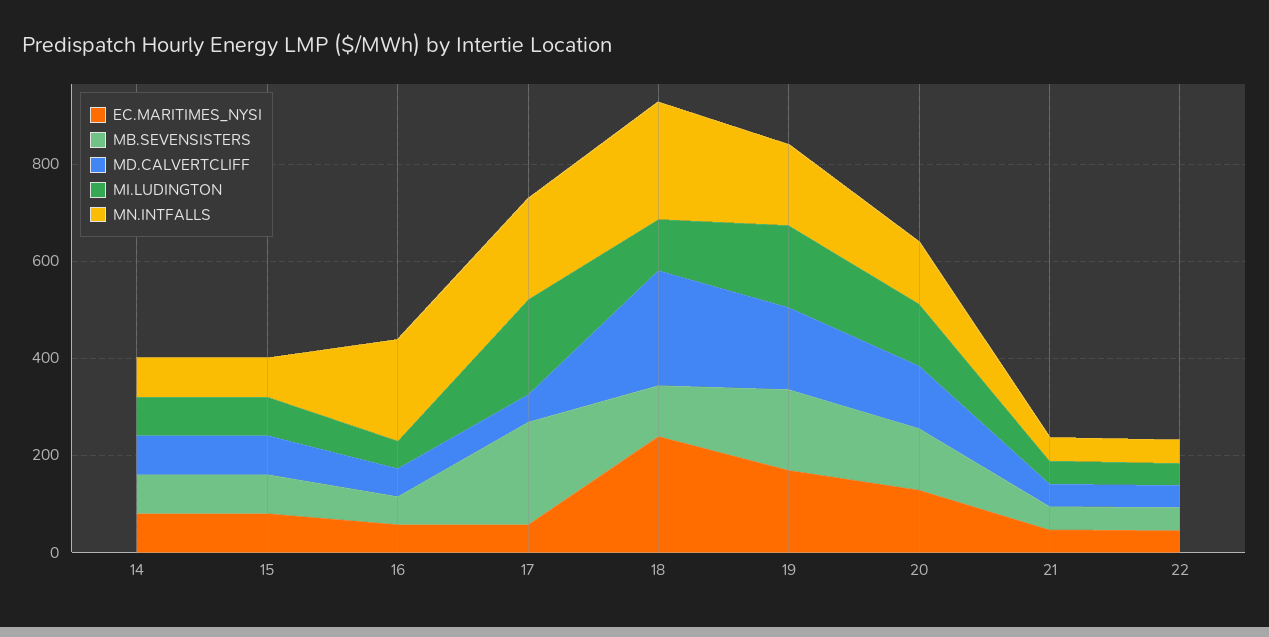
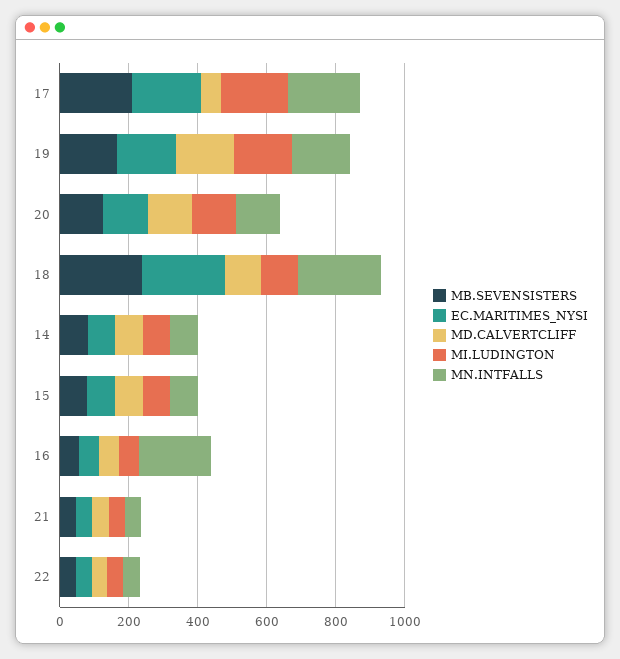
EC.MARITIMES_NYSI, 17: 50 -> 200
MB.SEVENSISTERS, 18: 100 -> 250
MD.CALVERTCLIFF, 18: 250 -> 100

